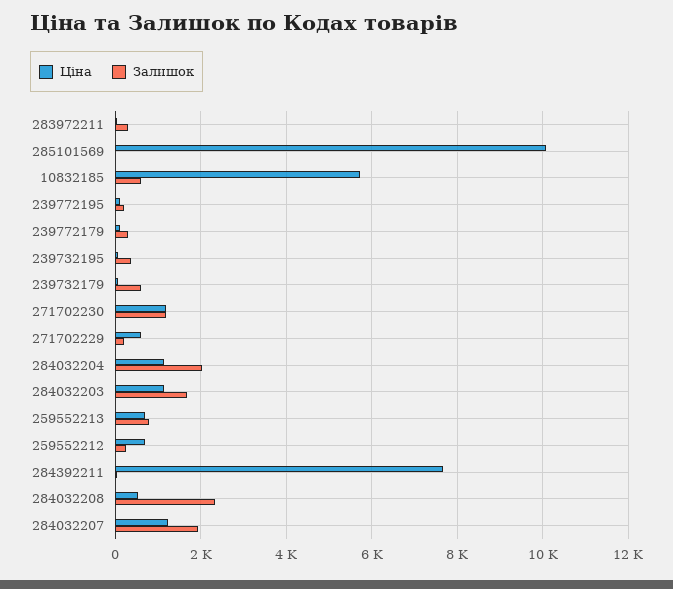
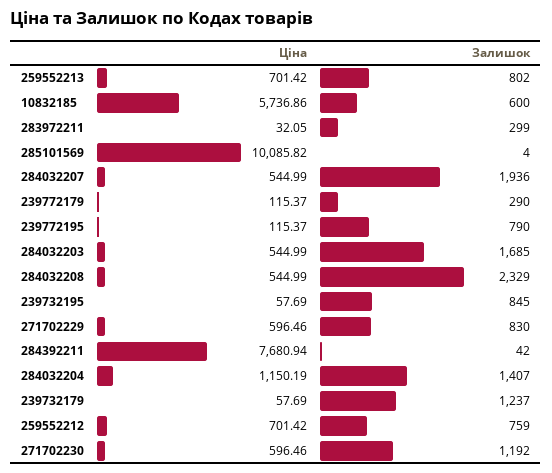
Залишок, 239772195: 200 -> 790
Залишок, 239732195: 400 -> 845
Залишок, 239732179: 600 -> 1237
Ціна, 271702230: 1200 -> 596.46
Залишок, 271702229: 200 -> 830
Залишок, 284032204: 2000 -> 1407
Ціна, 284032203: 1200 -> 544.99
Залишок, 259552212: 200 -> 759
Ціна, 284032207: 1200 -> 544.99

